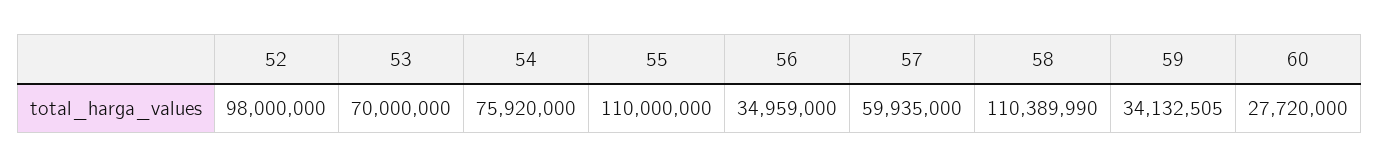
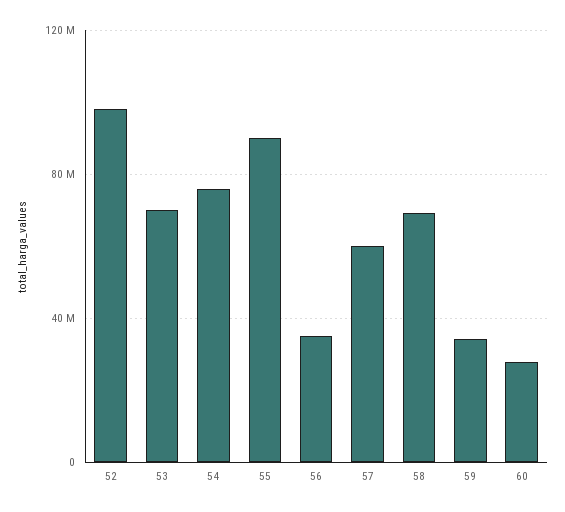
55: 110000000 -> 90000000
58: 110389990 -> 70000000

